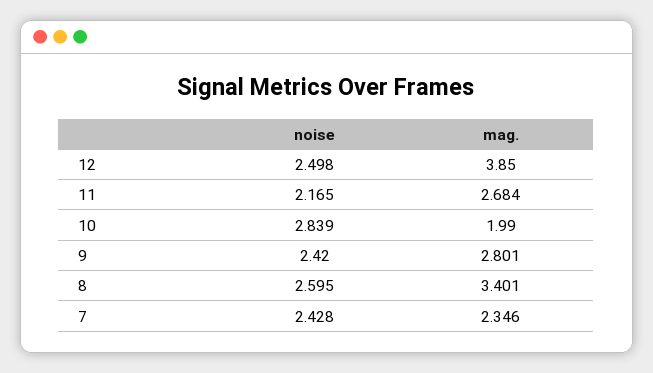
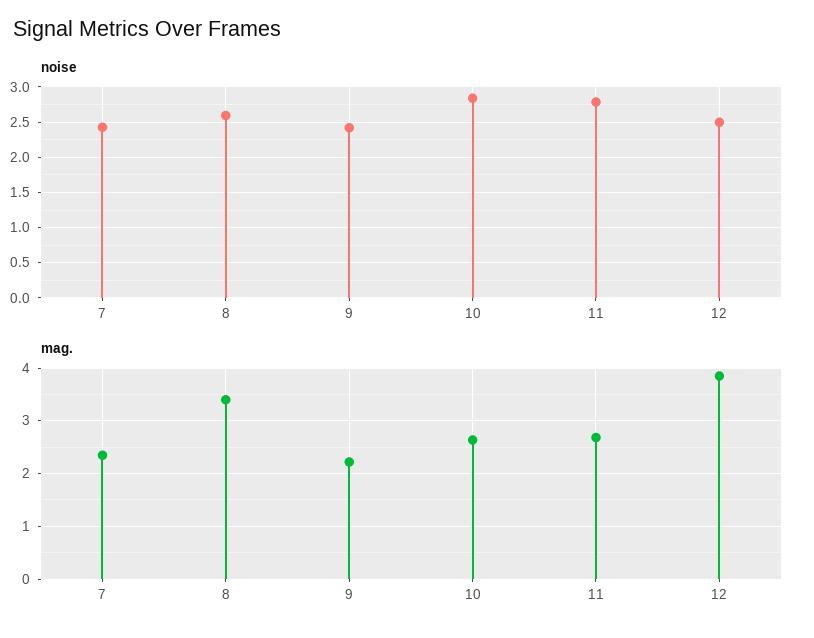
noise, 11: 2.165 -> 2.8
mag., 10: 1.99 -> 2.6
mag., 9: 2.801 -> 2.2

